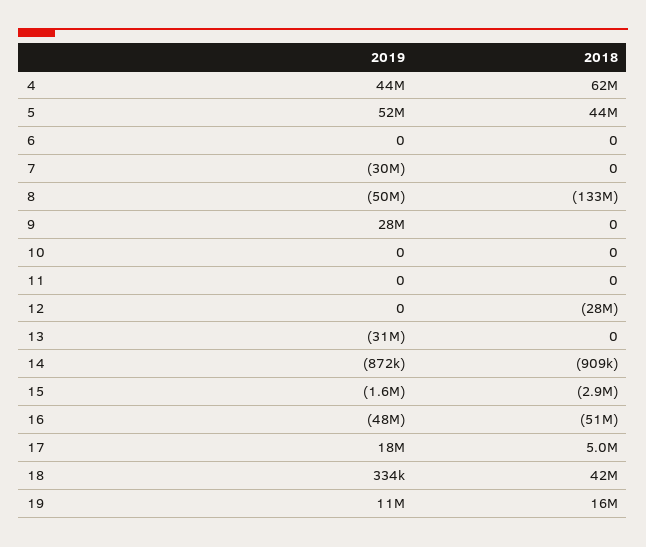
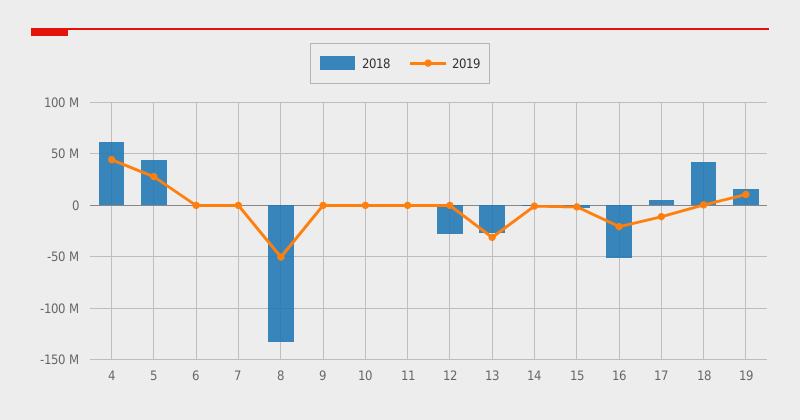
2019, 5: 52000000 -> 30000000
2019, 7: -30000000 -> 0
2019, 9: 28000000 -> 0
2018, 13: 0 -> -30000000
2019, 16: -48000000 -> -20000000
2019, 17: 18000000 -> -10000000

